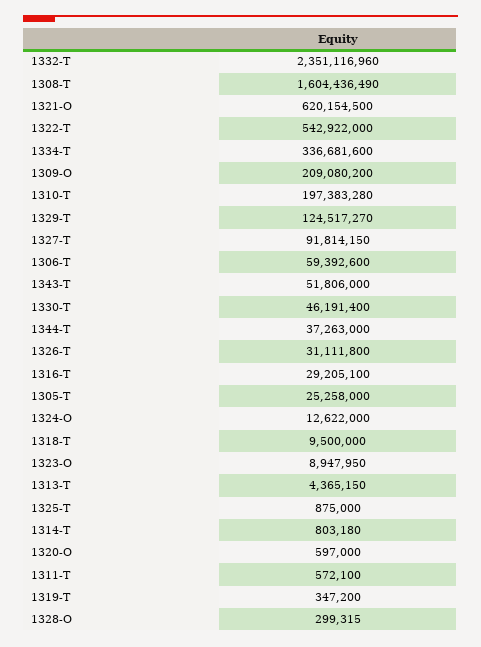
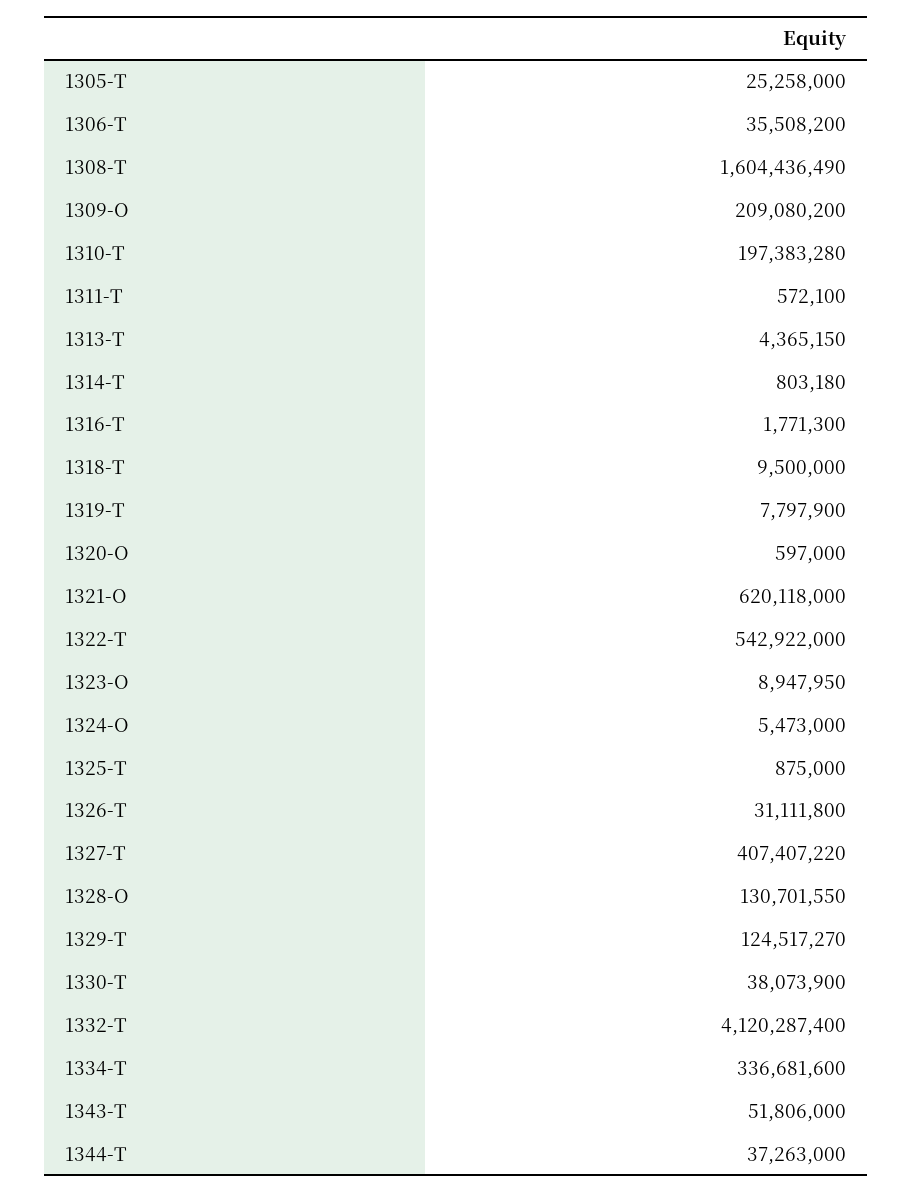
1332-T: 2351116960 -> 4120287400
1321-O: 620154500 -> 620118000
1327-T: 91814150 -> 407407220
1306-T: 59392600 -> 35508200
1330-T: 46191400 -> 38073900
1316-T: 29205100 -> 1771300
1324-O: 12622000 -> 5473000
1319-T: 347200 -> 7797900
1328-O: 299315 -> 130701550

